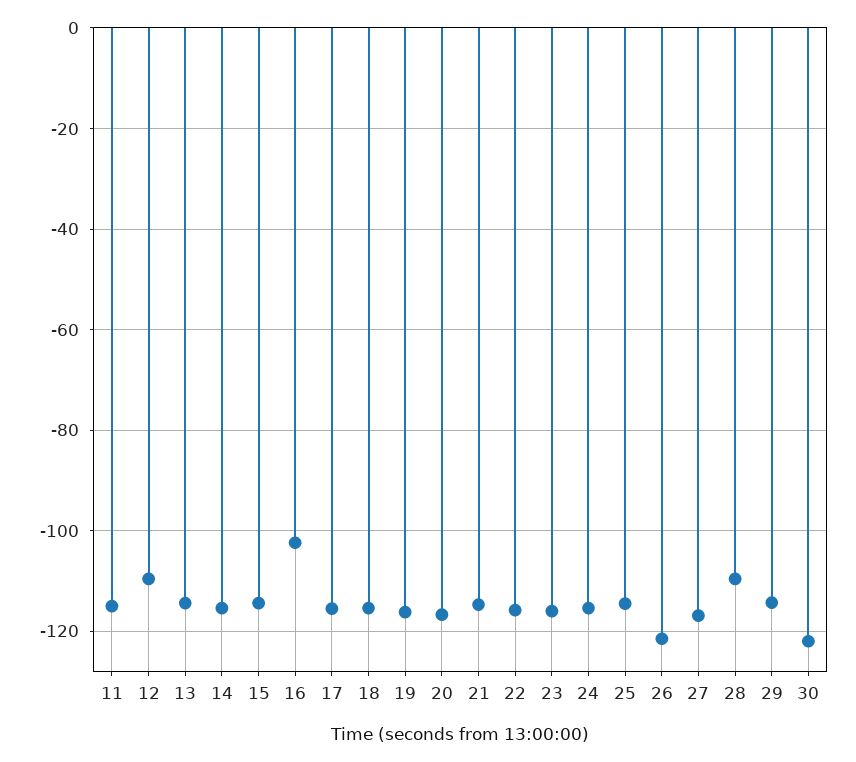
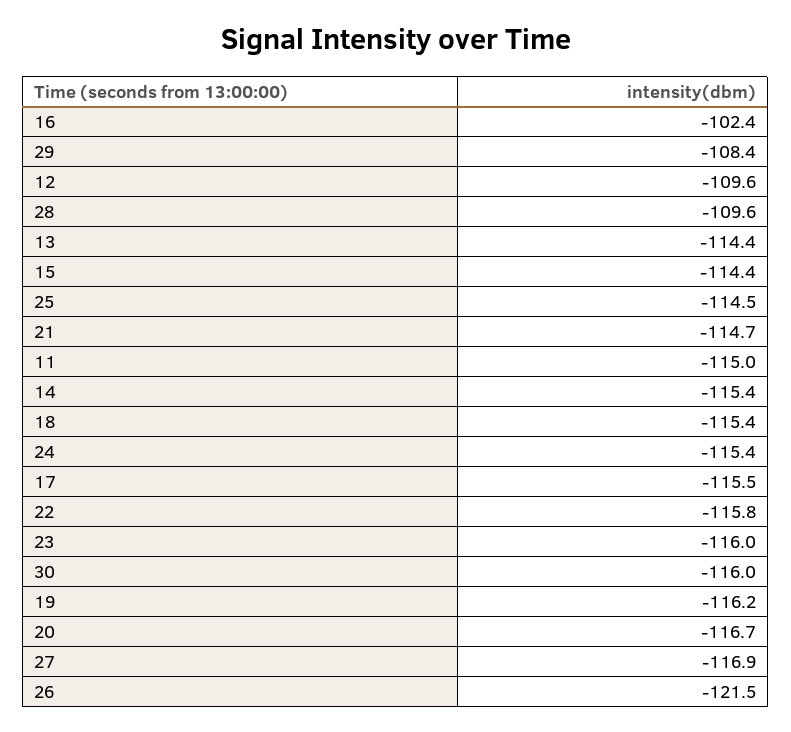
29: -114 -> -108.4
30: -122 -> -116

